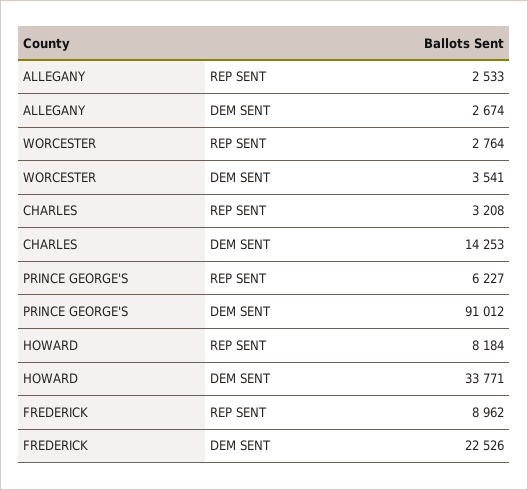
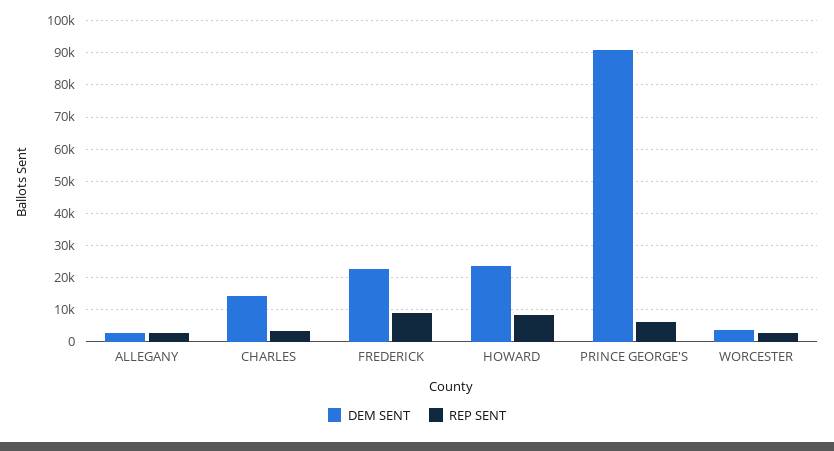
DEM SENT, HOWARD: 33771 -> 24000

